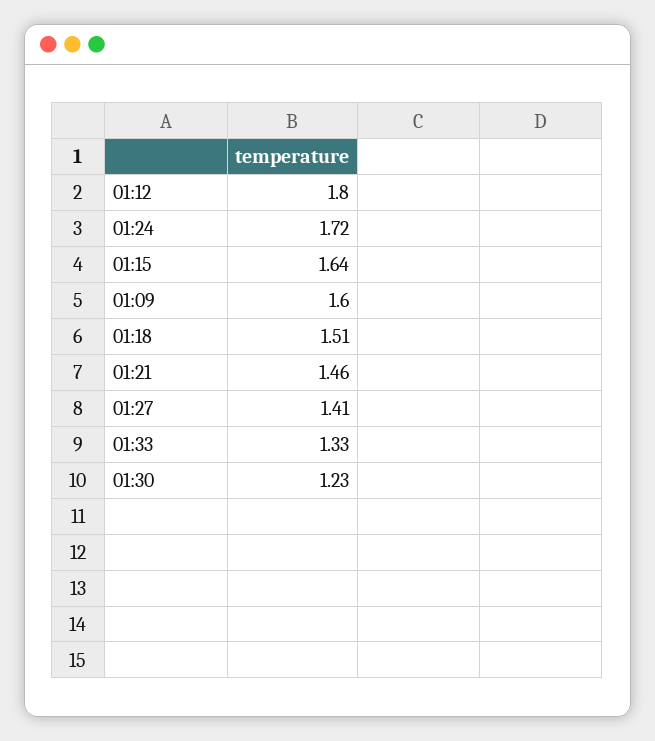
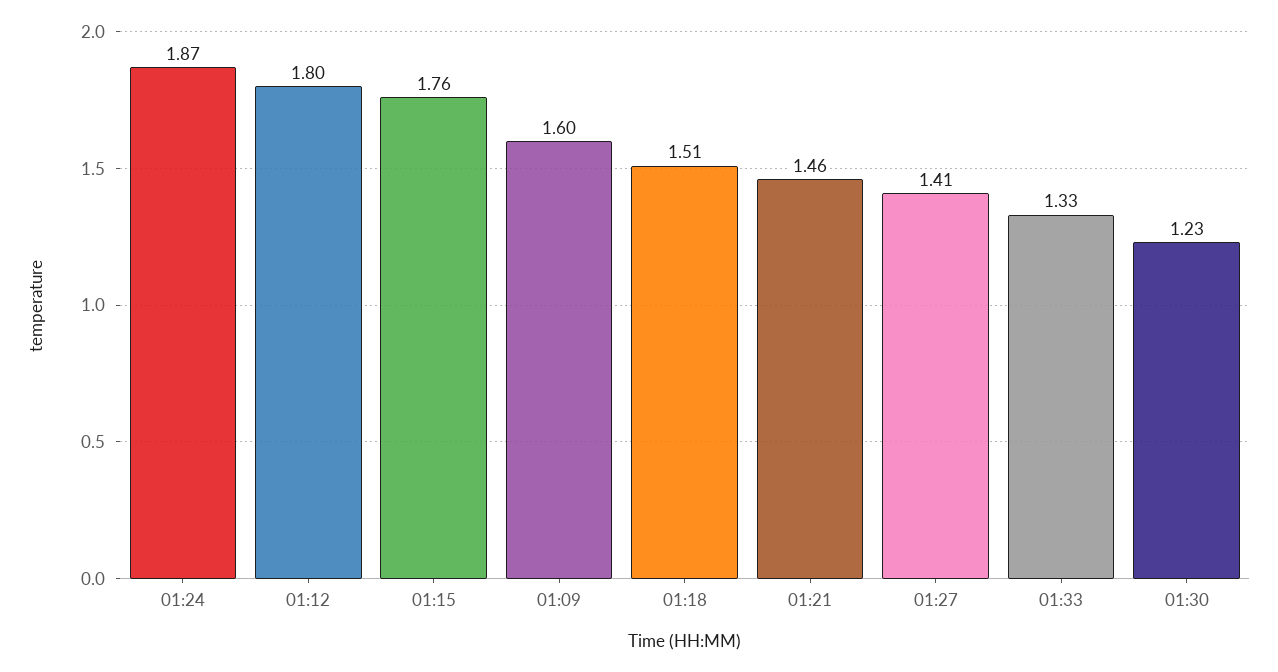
01:24: 1.72 -> 1.87
01:15: 1.64 -> 1.76

